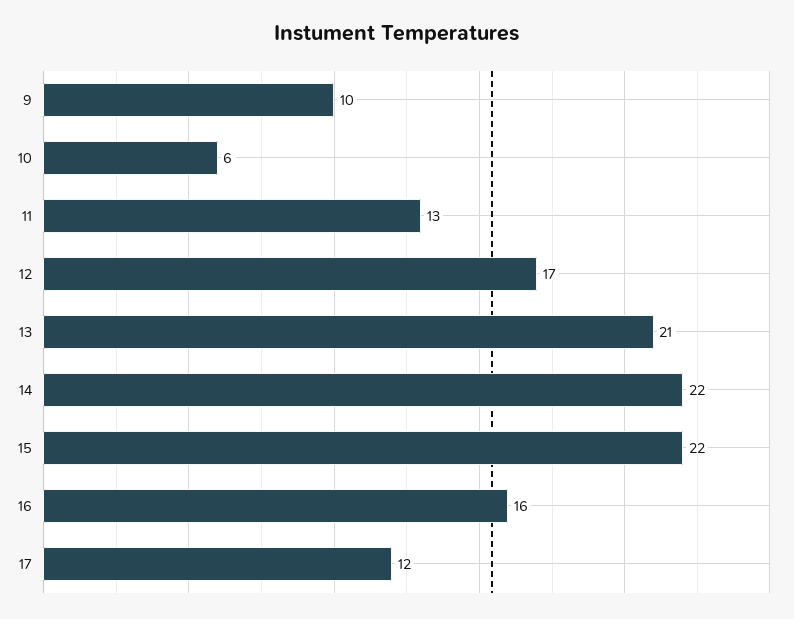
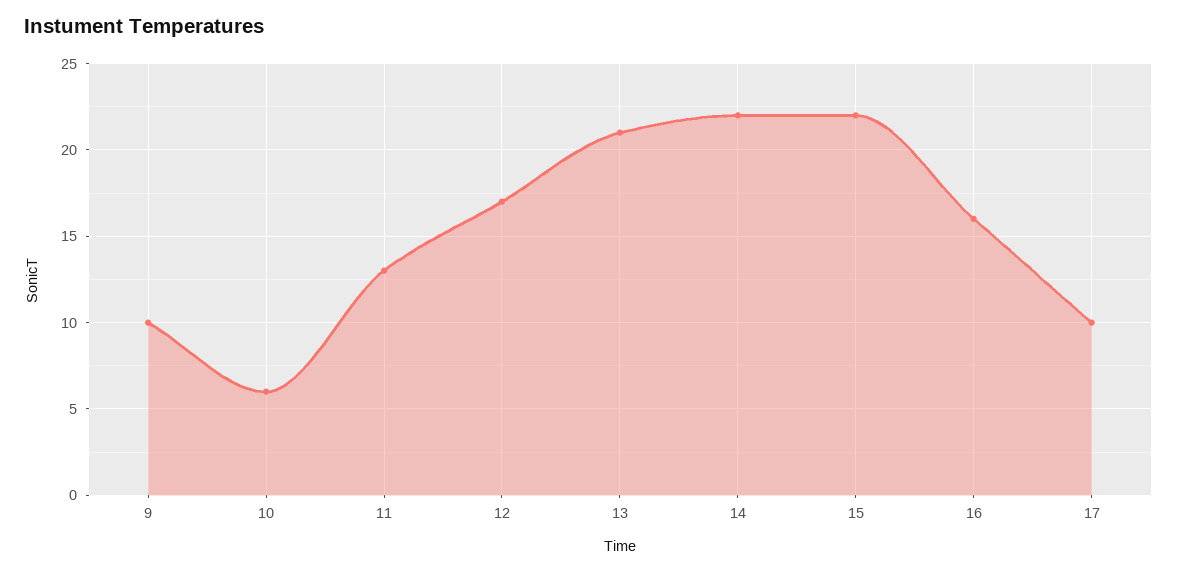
17: 12 -> 10

